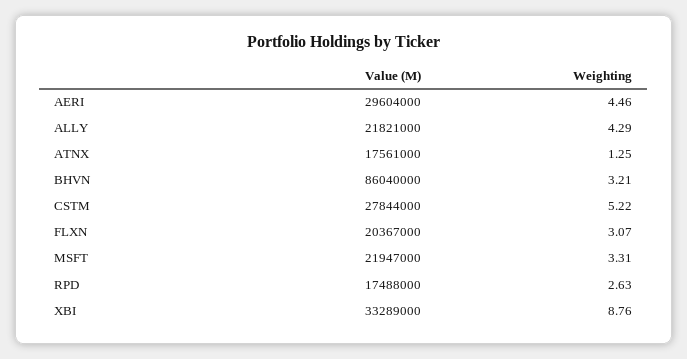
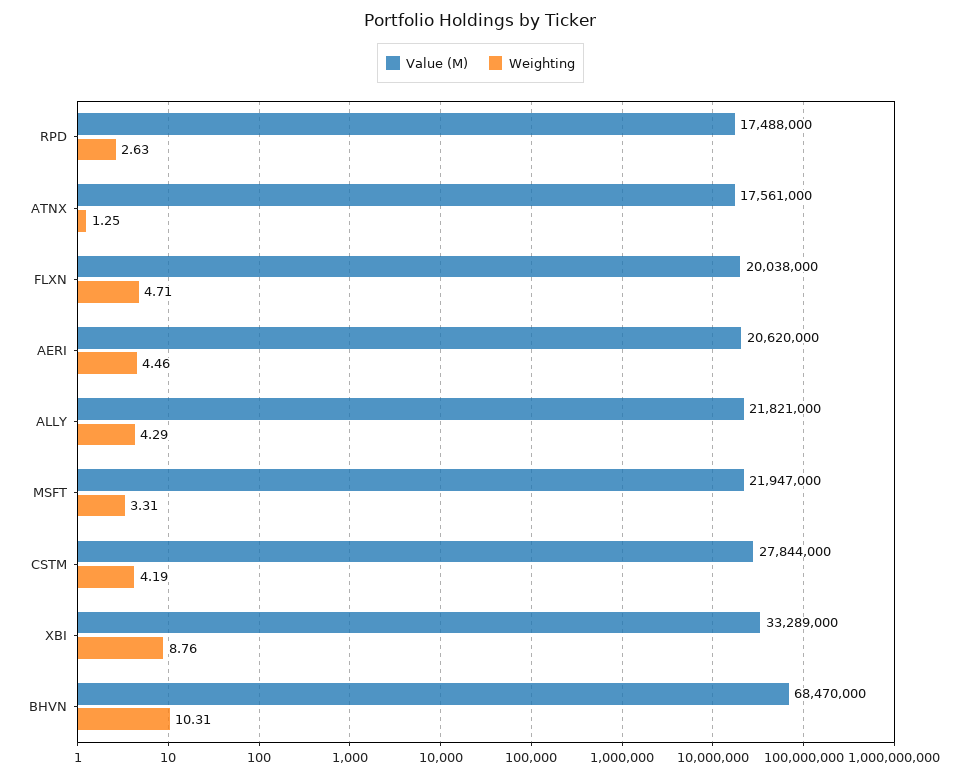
Value (M), AERI: 29604000 -> 20620000
Value (M), BHVN: 86040000 -> 68470000
Weighting, BHVN: 3.21 -> 10.31
Weighting, CSTM: 5.22 -> 4.19
Value (M), FLXN: 20367000 -> 20038000
Weighting, FLXN: 3.07 -> 4.71

